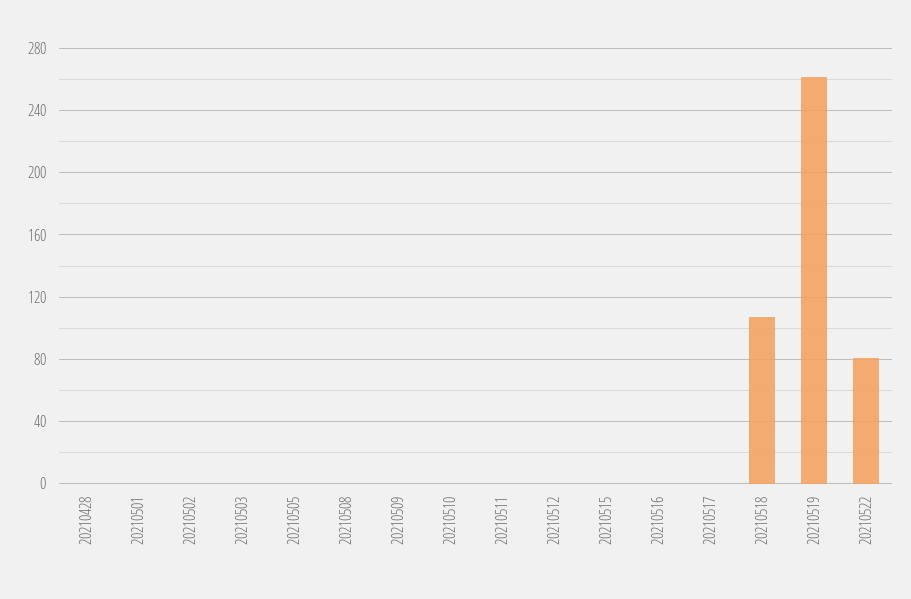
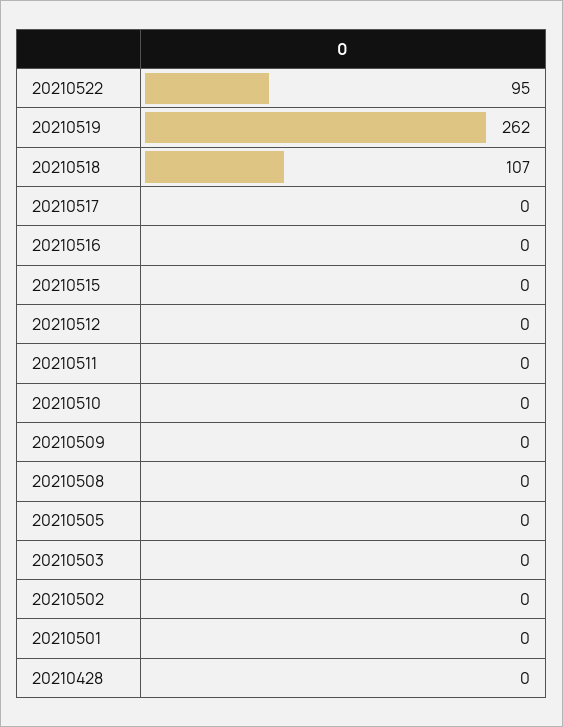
20210522: 80 -> 95

